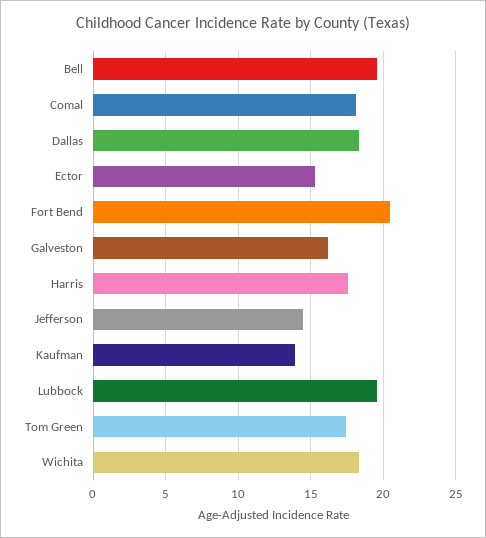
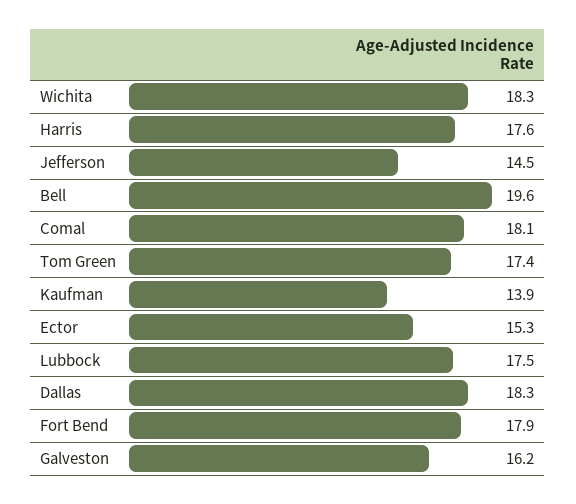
Fort Bend: 20.5 -> 17.9
Lubbock: 19.5 -> 17.5

